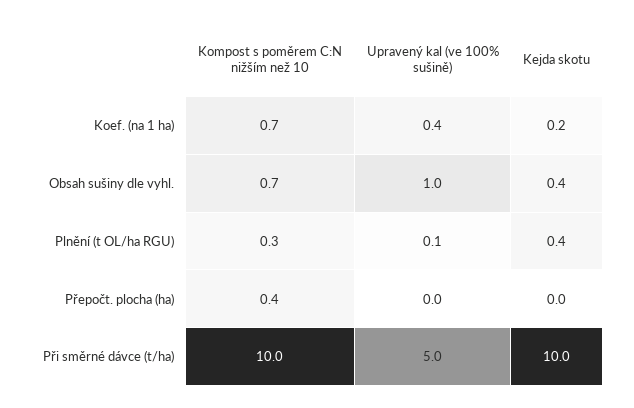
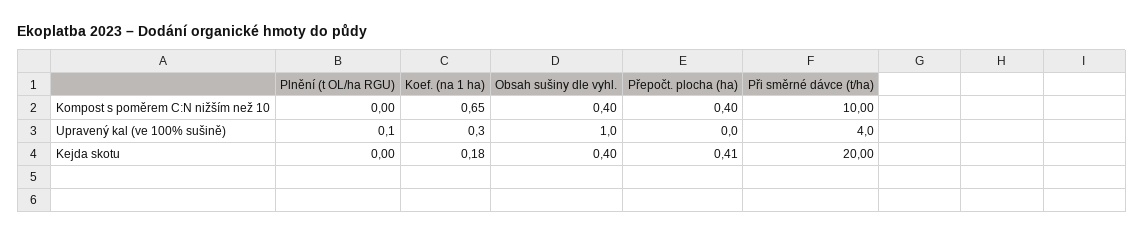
Upravený kal (ve 100% sušině), Koef. (na 1 ha): 0.4 -> 0.3
Kompost s poměrem C:N nižším než 10, Obsah sušiny dle vyhl.: 0.7 -> 0.4
Kompost s poměrem C:N nižším než 10, Plnění (t OL/ha RGU): 0.3 -> 0
Kejda skotu, Plnění (t OL/ha RGU): 0.4 -> 0
Kejda skotu, Přepočt. plocha (ha): 0 -> 0.41
Upravený kal (ve 100% sušině), Při směrné dávce (t/ha): 5 -> 4
Kejda skotu, Při směrné dávce (t/ha): 10 -> 20

